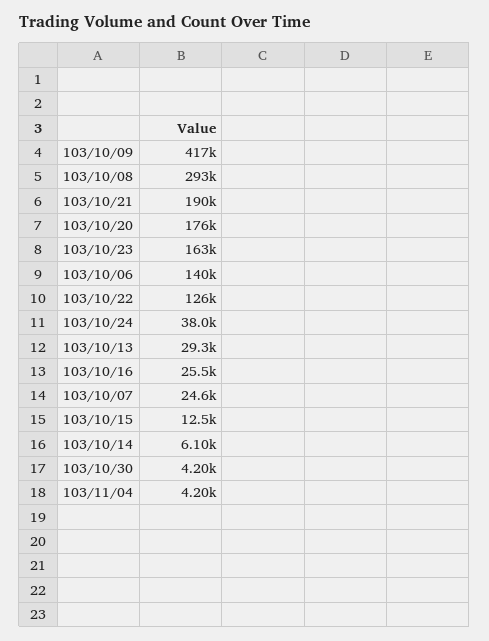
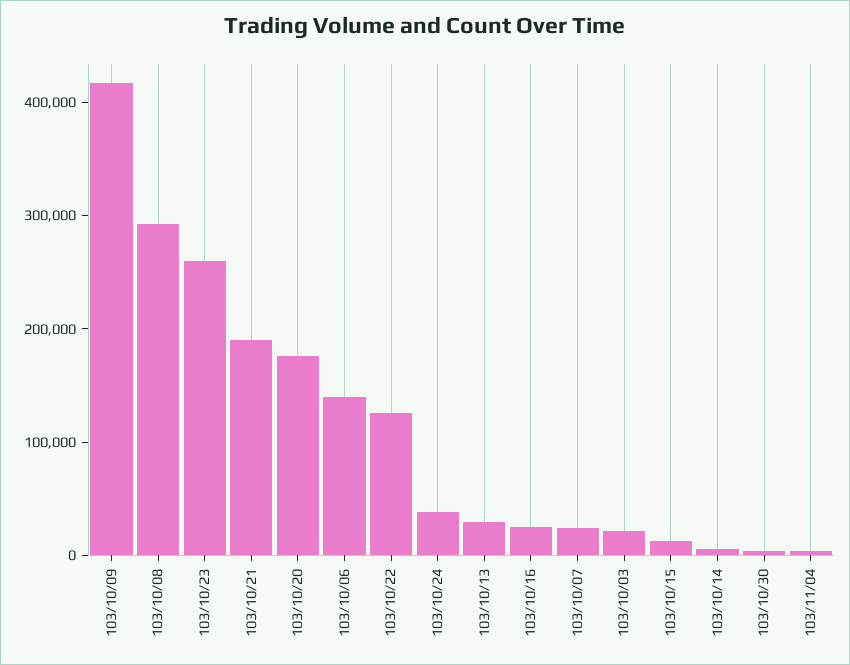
103/10/23: 163000 -> 260000
103/10/03: none -> 20000

